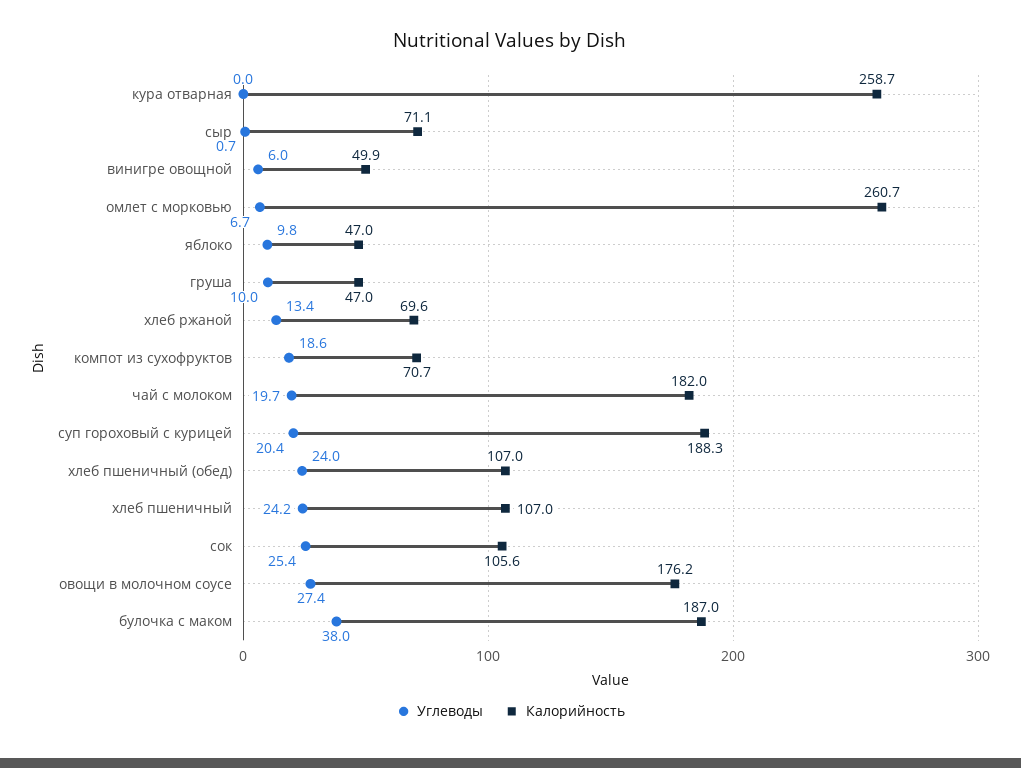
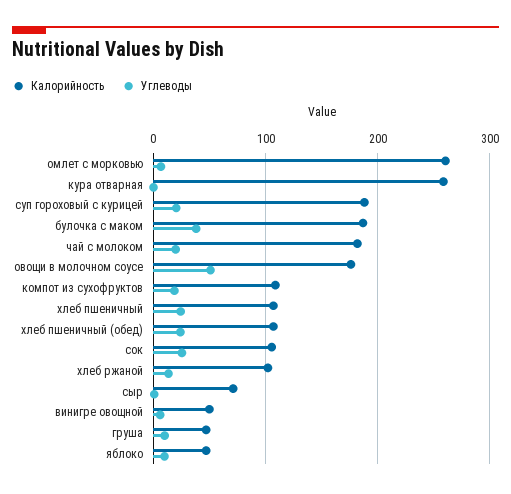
Калорийность, хлеб ржаной: 69.6 -> 100
Калорийность, компот из сухофруктов: 70.7 -> 110
Углеводы, овощи в молочном соусе: 27.4 -> 50

